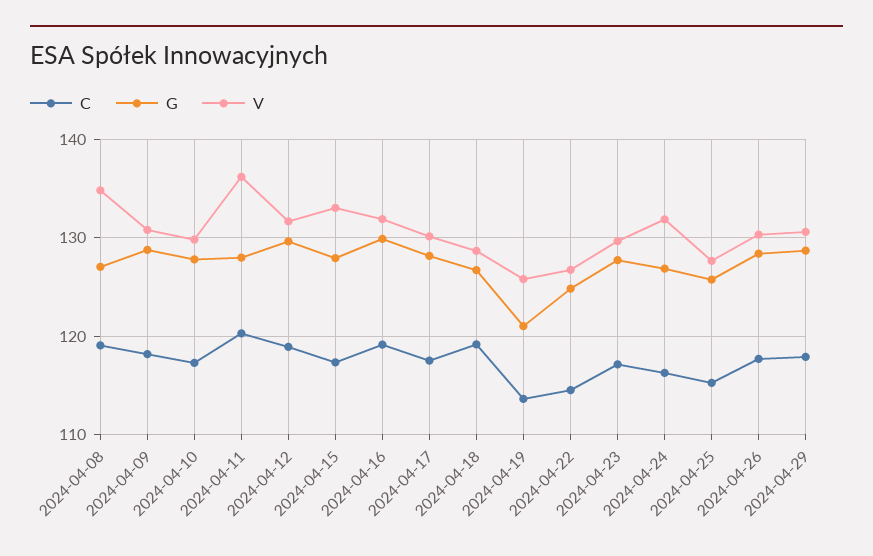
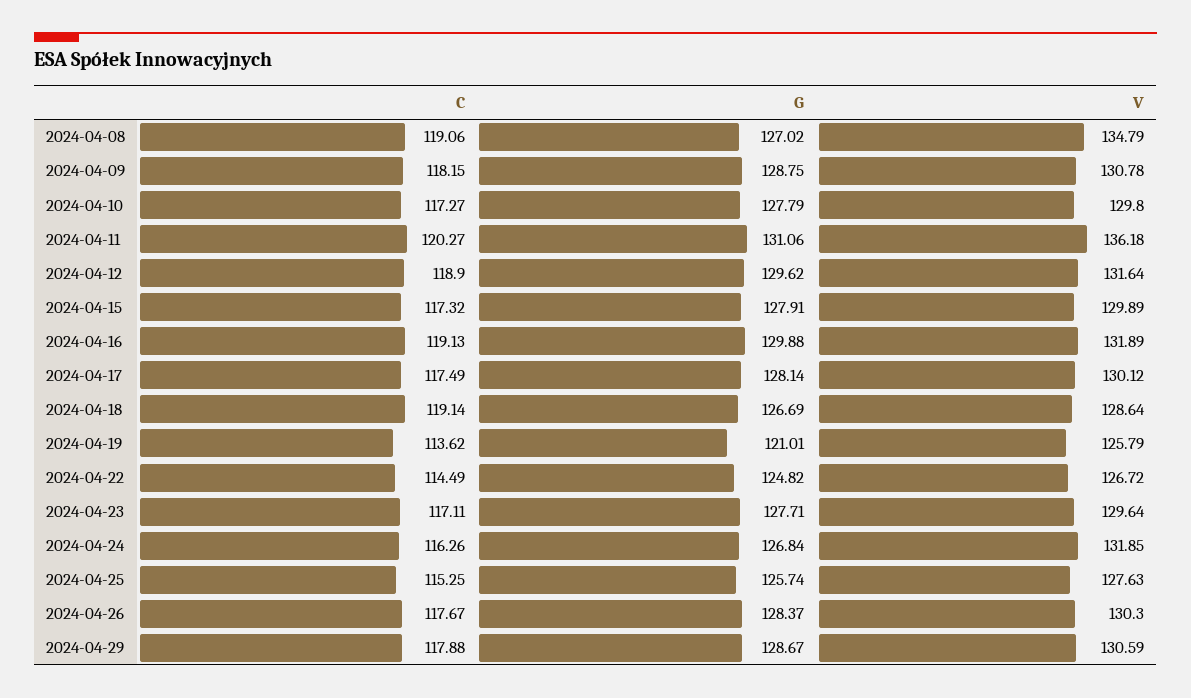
G, 2024-04-11: 128 -> 131.06
V, 2024-04-15: 133 -> 129.89

